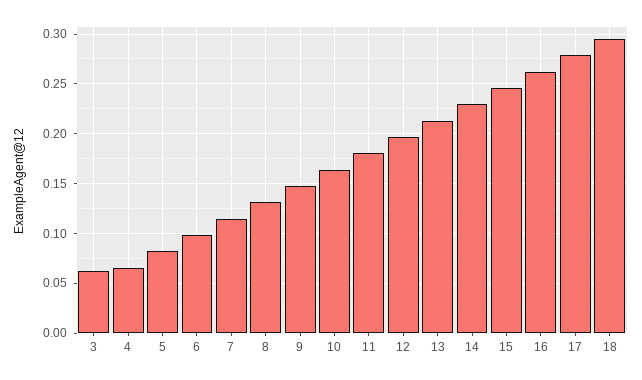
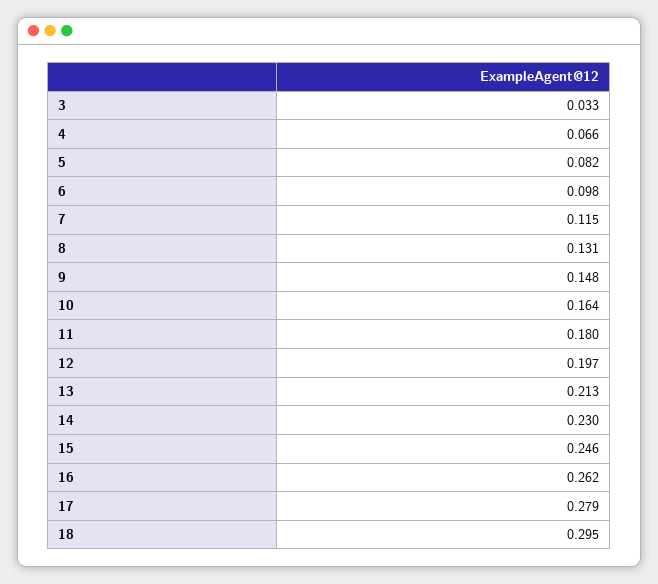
3: 0.06 -> 0.033

